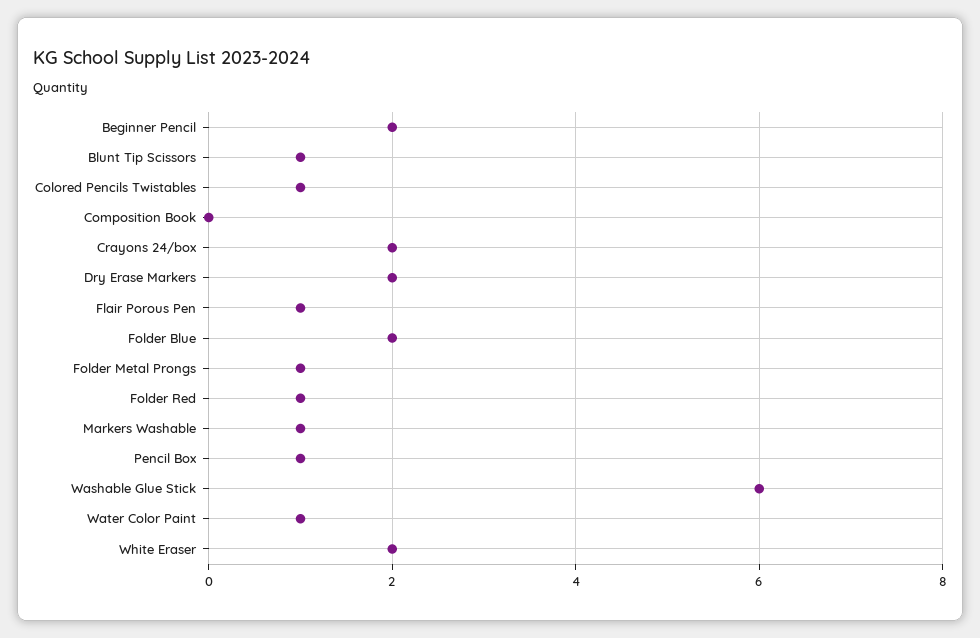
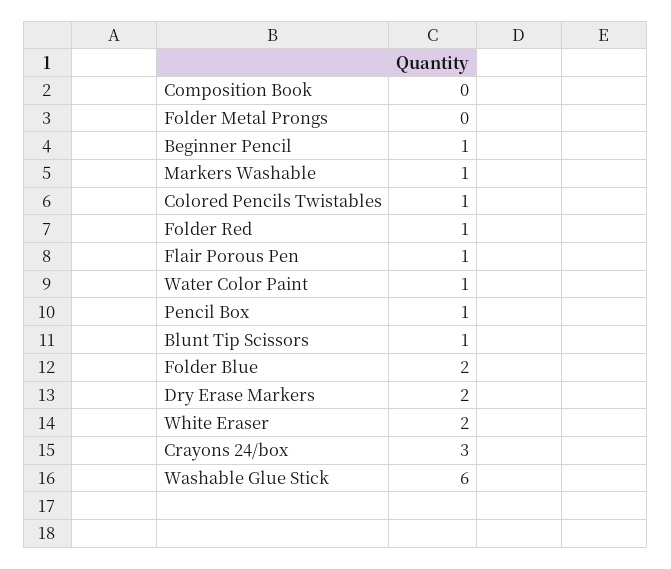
Beginner Pencil: 2 -> 1
Crayons 24/box: 2 -> 3
Folder Metal Prongs: 1 -> 0

